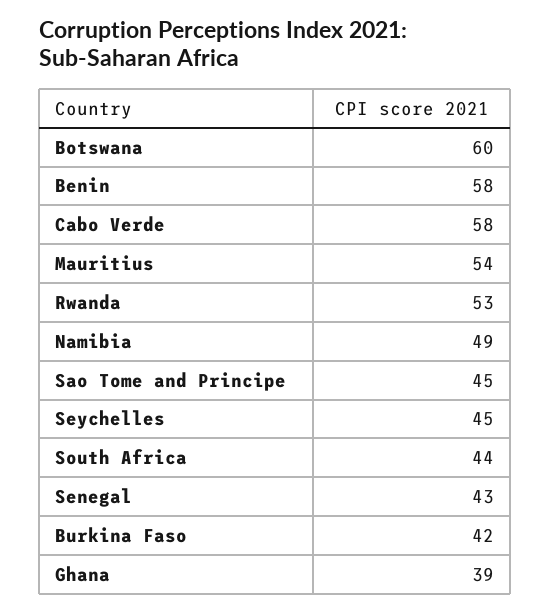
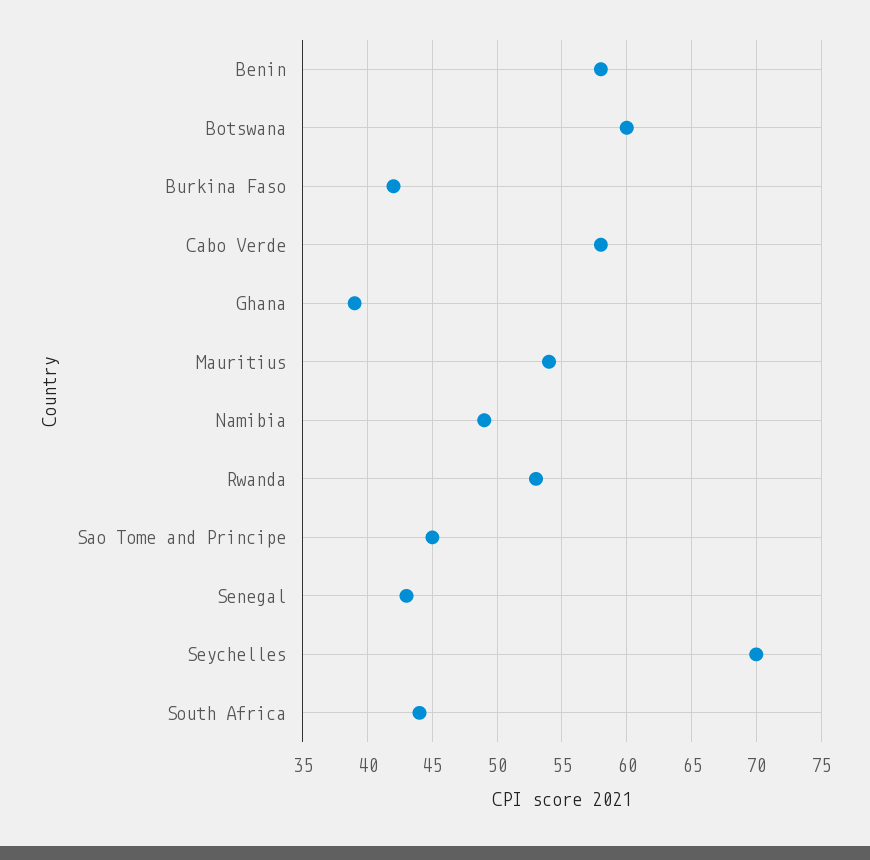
Seychelles: 45 -> 70

